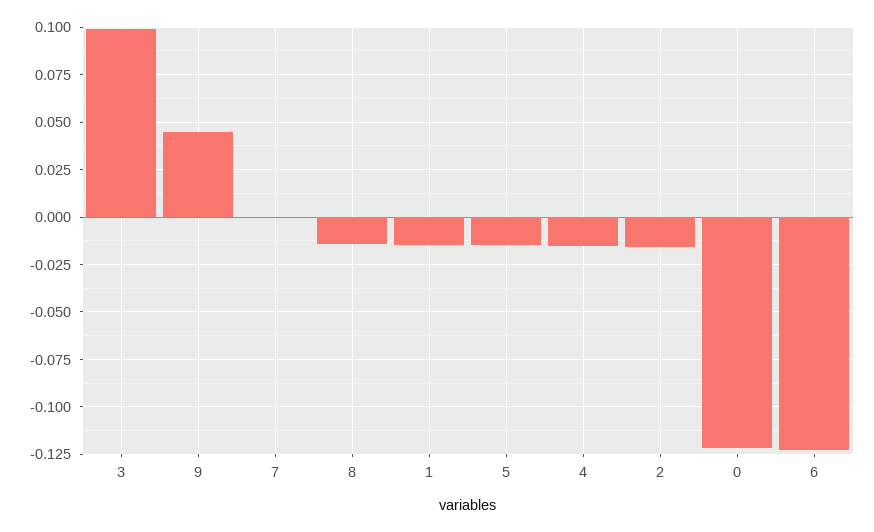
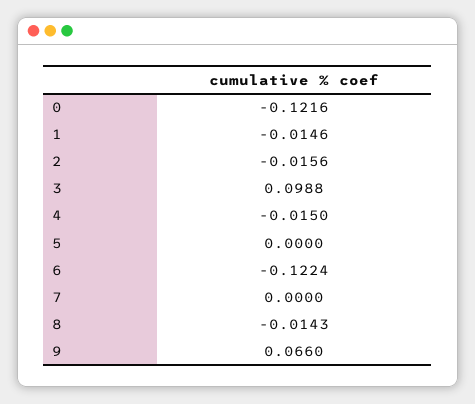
9: 0.045 -> 0.066
5: -0.015 -> 0

